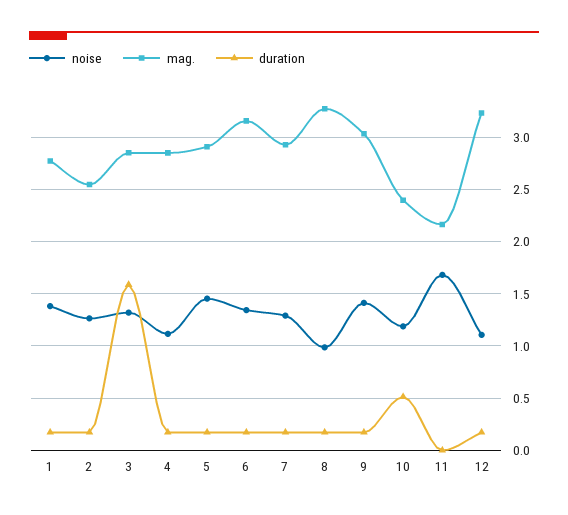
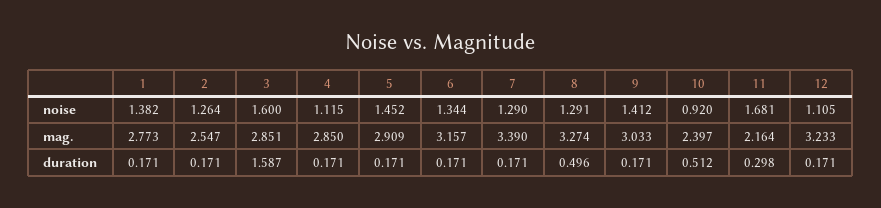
noise, 3: 1.3 -> 1.6
mag., 7: 2.9 -> 3.39
noise, 8: 1 -> 1.291
duration, 8: 0.2 -> 0.496
noise, 10: 1.2 -> 0.92
duration, 11: 0 -> 0.298

